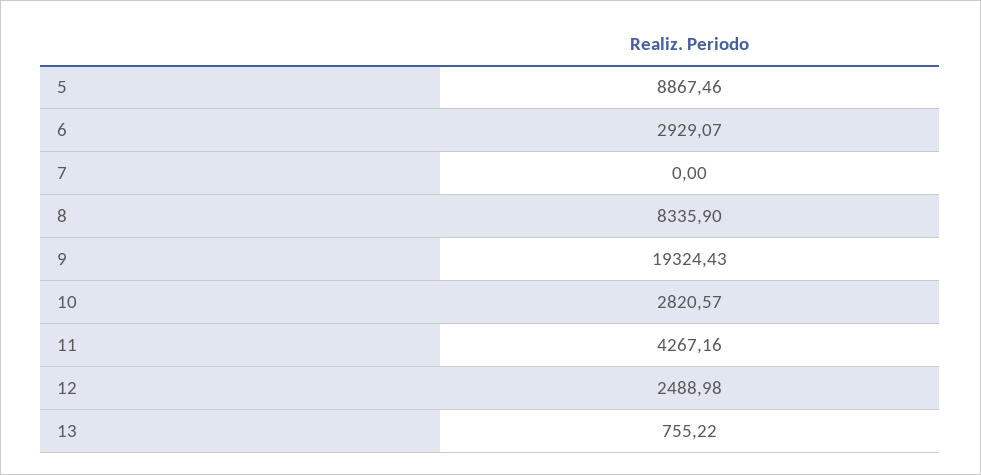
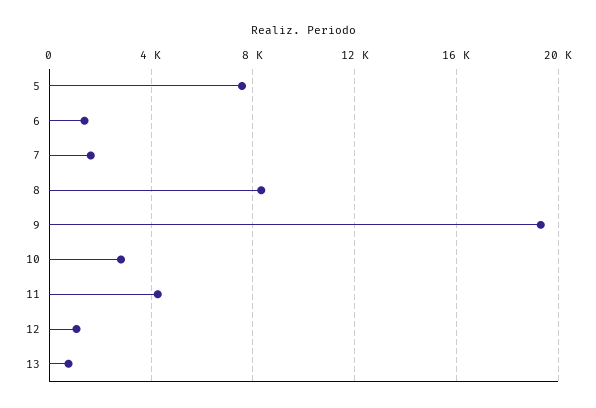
5: 8867.46 -> 7500
6: 2929.07 -> 1500
7: 0 -> 1500
12: 2488.98 -> 1000

